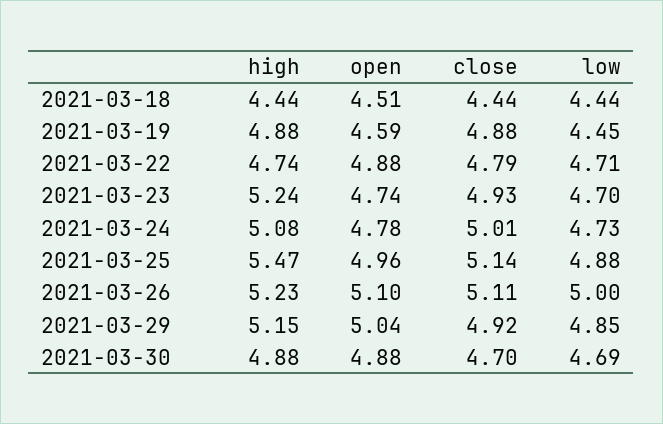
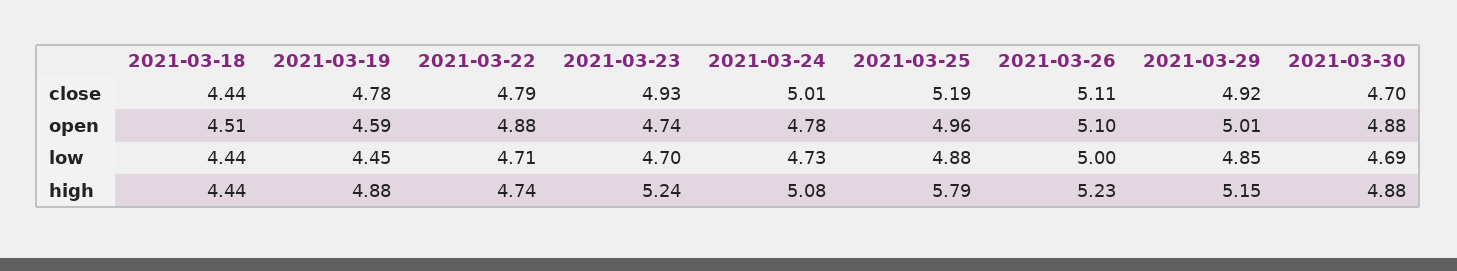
close, 2021-03-19: 4.88 -> 4.78
high, 2021-03-25: 5.47 -> 5.79
close, 2021-03-25: 5.14 -> 5.19
open, 2021-03-29: 5.04 -> 5.01

